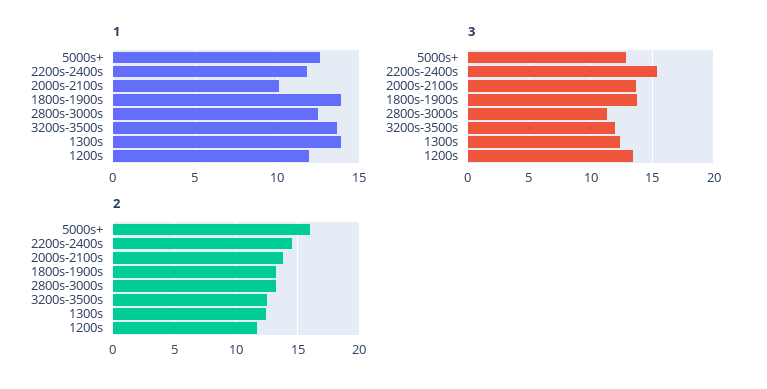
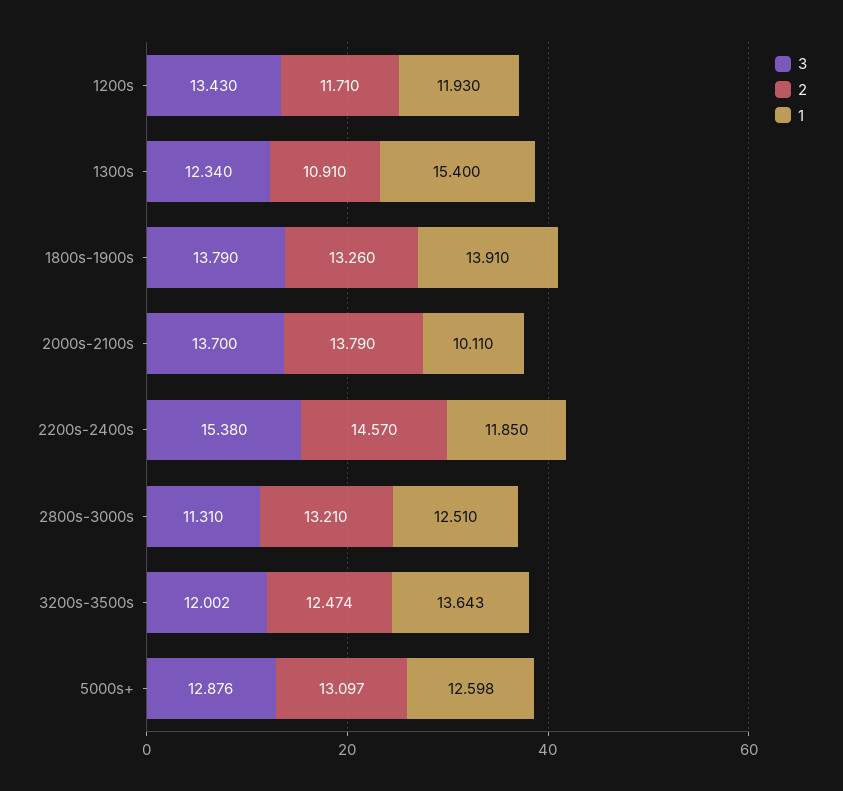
1, 1300s: 14 -> 15.4
2, 5000s+: 16 -> 13.097
2, 1300s: 12.5 -> 10.91

